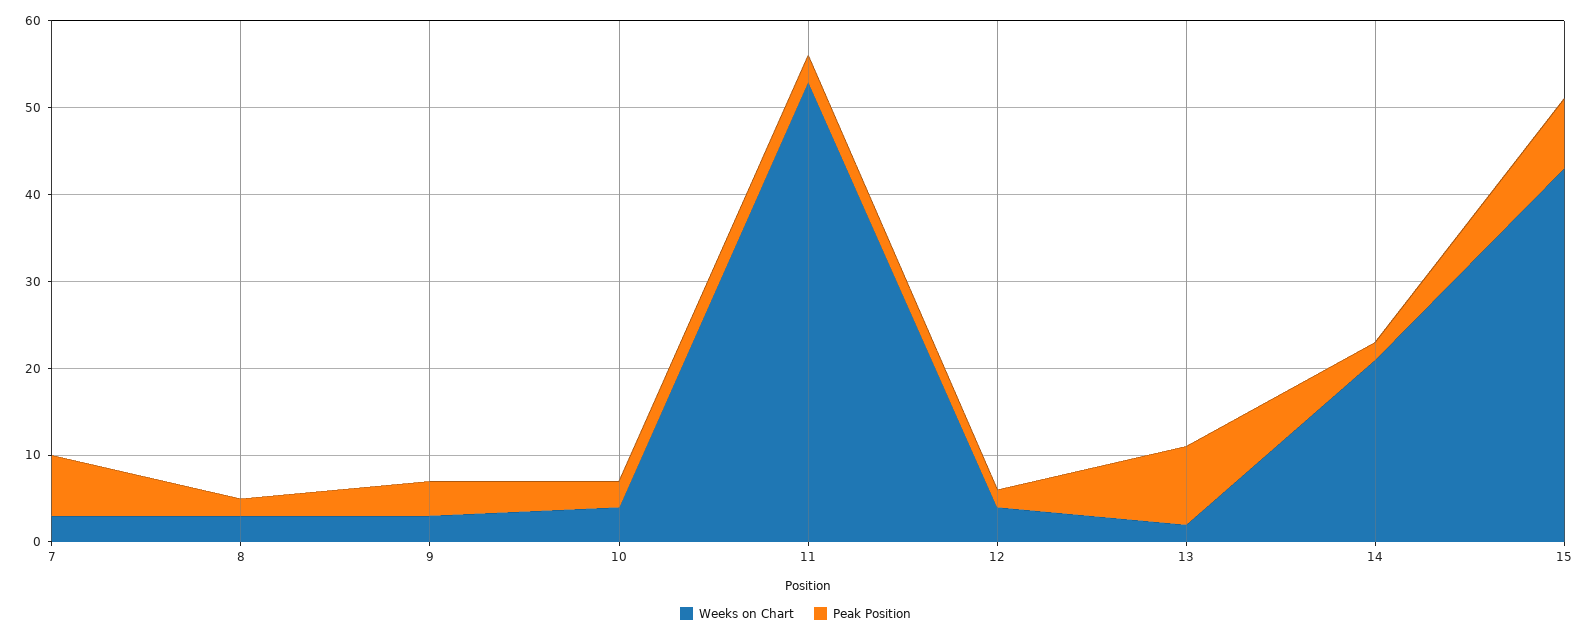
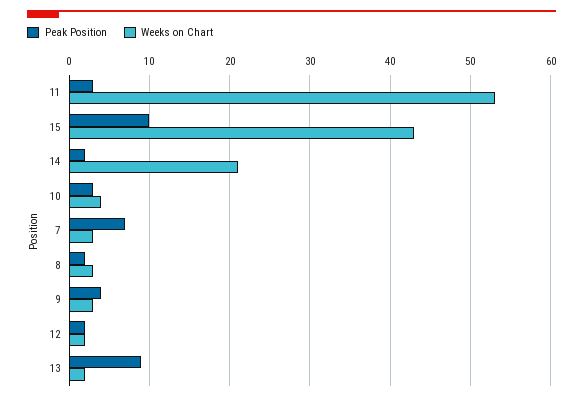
Weeks on Chart, 12: 4 -> 2
Peak Position, 15: 8 -> 10

